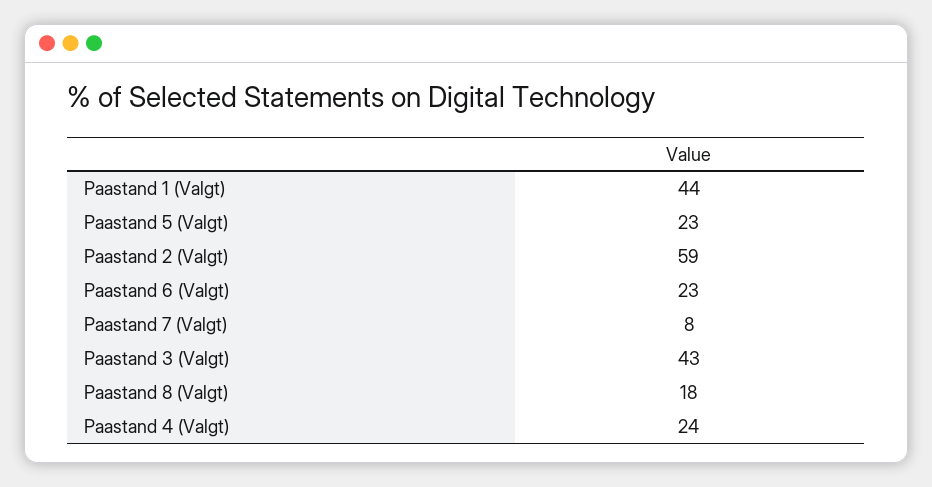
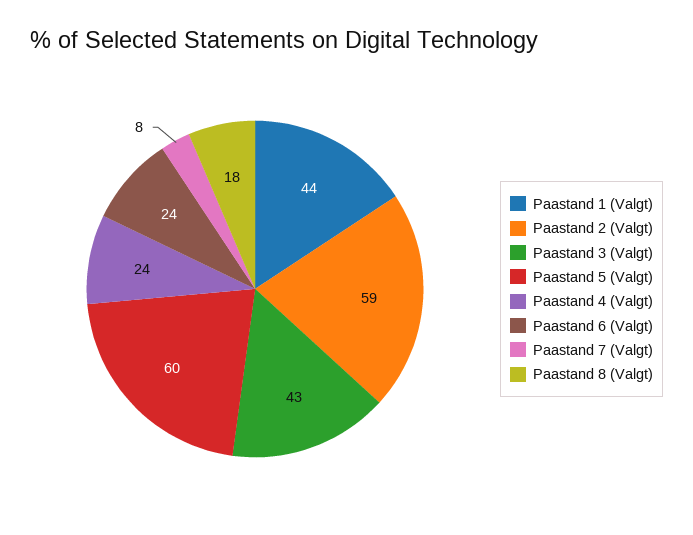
Paastand 5 (Valgt): 23 -> 60
Paastand 6 (Valgt): 23 -> 24

